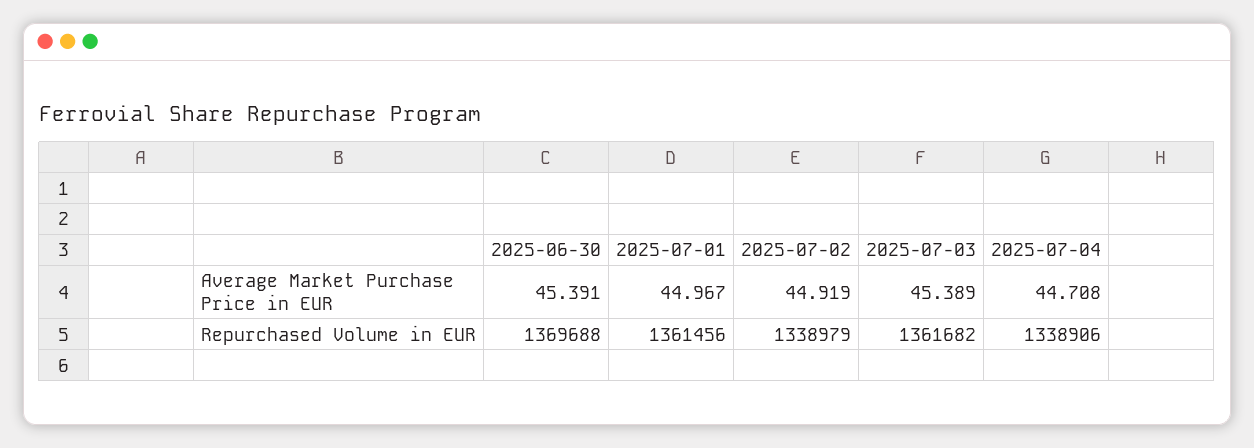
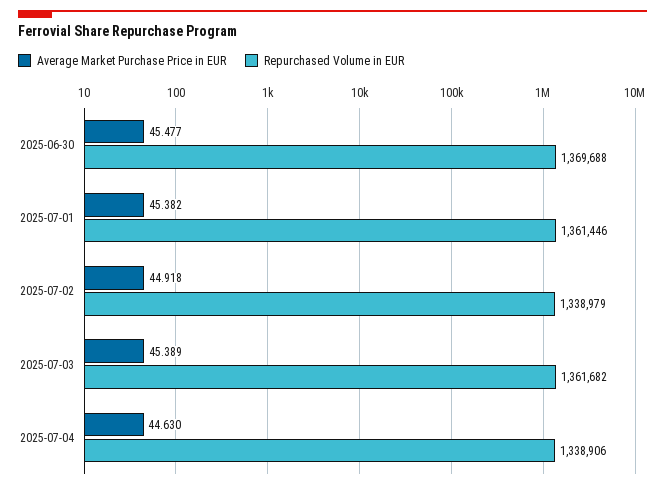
Average Market Purchase Price in EUR, 2025-06-30: 45.391 -> 45.477
Average Market Purchase Price in EUR, 2025-07-01: 44.967 -> 45.382
Average Market Purchase Price in EUR, 2025-07-02: 44.919 -> 44.918
Average Market Purchase Price in EUR, 2025-07-04: 44.708 -> 44.63
Repurchased Volume in EUR, 2025-07-01: 1361456 -> 1361446

